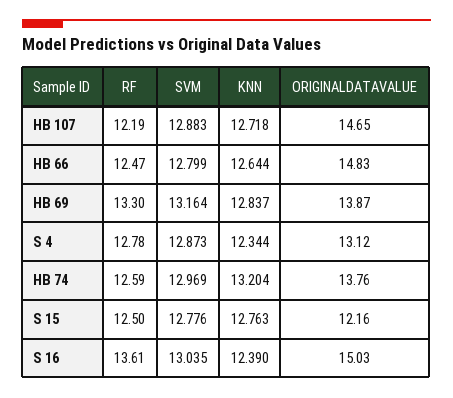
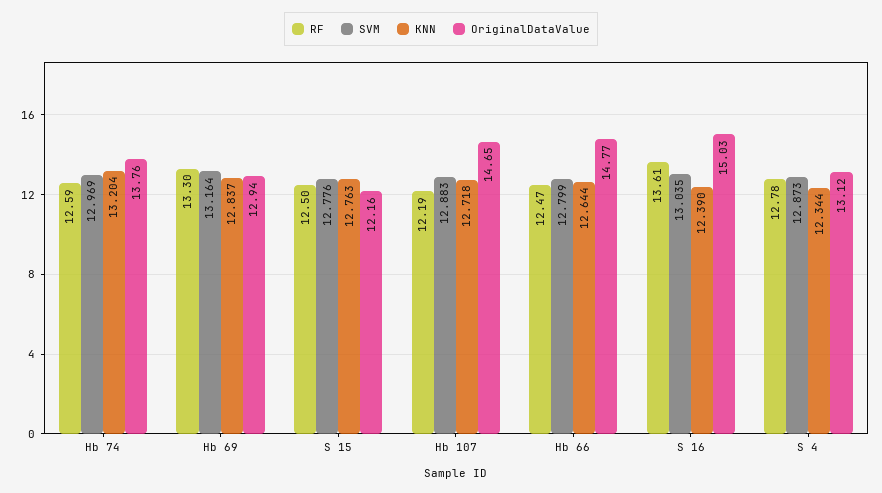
ORIGINALDATAVALUE, HB 66: 14.83 -> 14.77
ORIGINALDATAVALUE, HB 69: 13.87 -> 12.94

